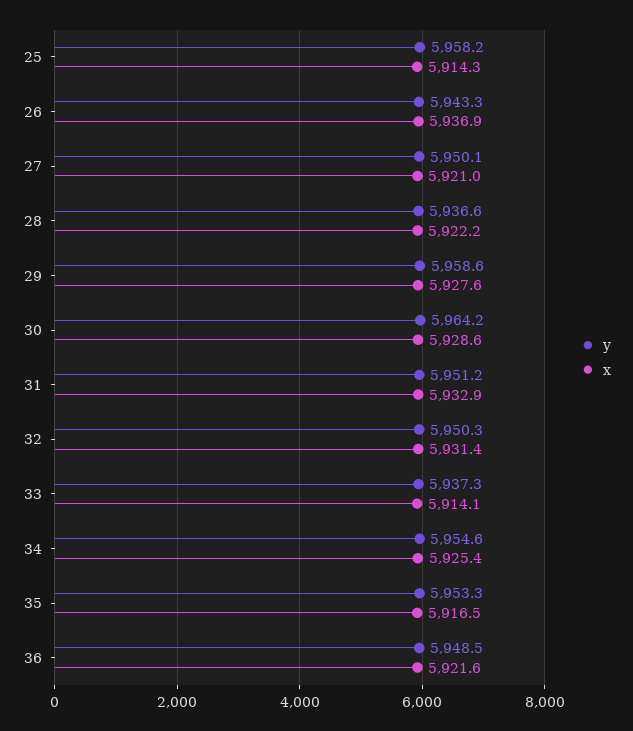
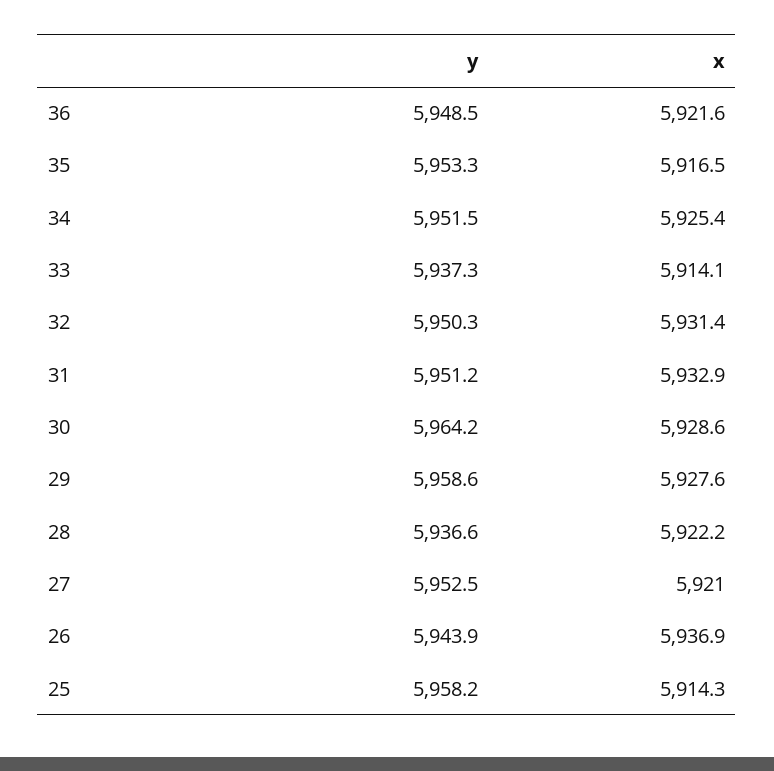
y, 26: 5943.3 -> 5943.9
y, 27: 5950.1 -> 5952.5
y, 34: 5954.6 -> 5951.5

